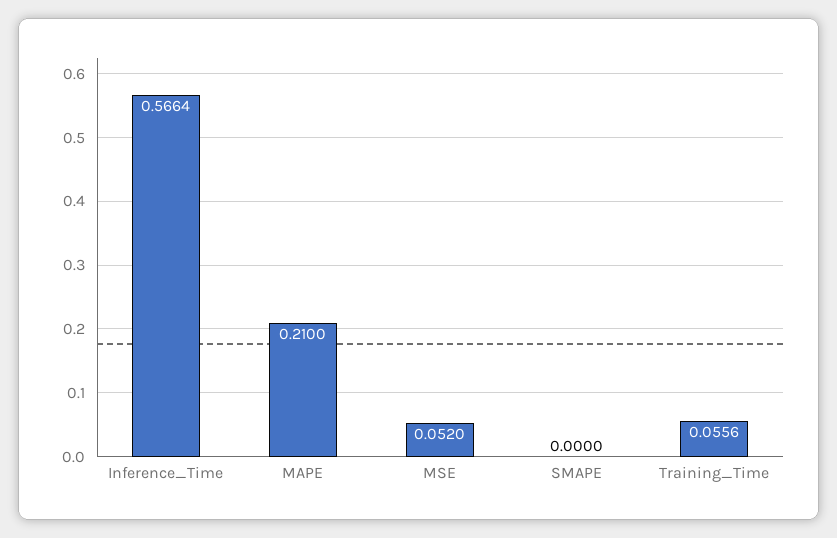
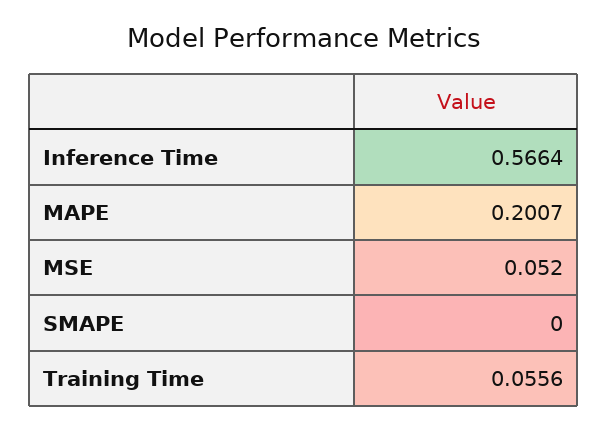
MAPE: 0.21 -> 0.2007

